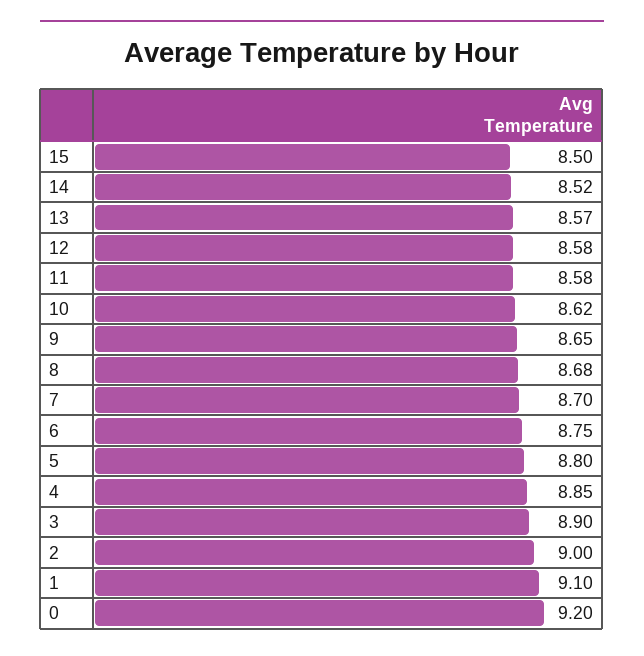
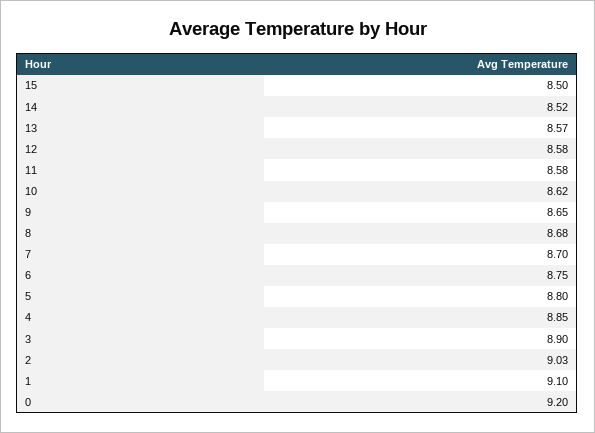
2: 9 -> 9.03

